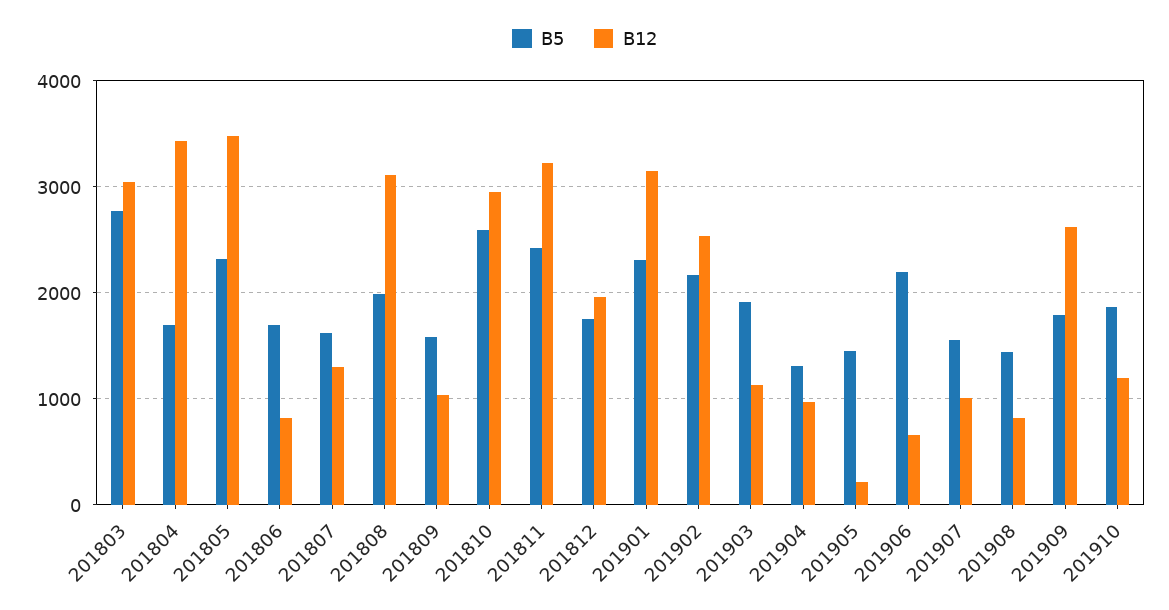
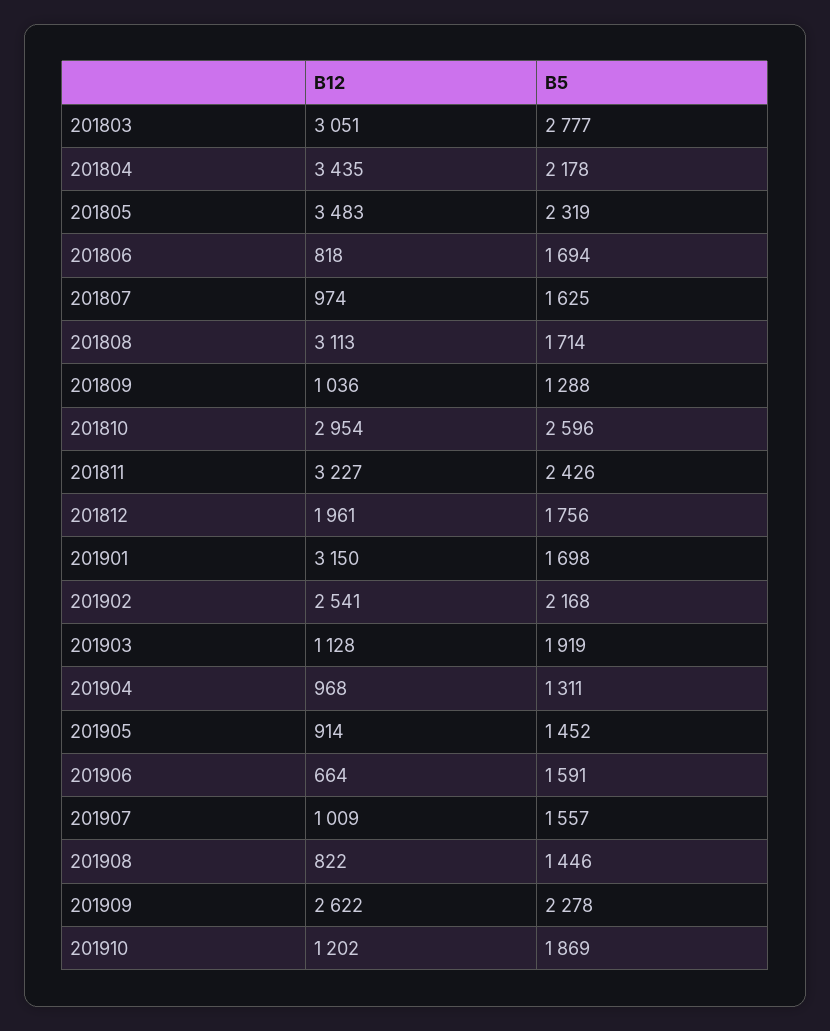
B5, 201804: 1700 -> 2178
B12, 201807: 1300 -> 974
B5, 201808: 2000 -> 1714
B5, 201809: 1600 -> 1288
B5, 201901: 2300 -> 1698
B12, 201905: 200 -> 914
B5, 201906: 2200 -> 1591
B5, 201909: 1800 -> 2278

